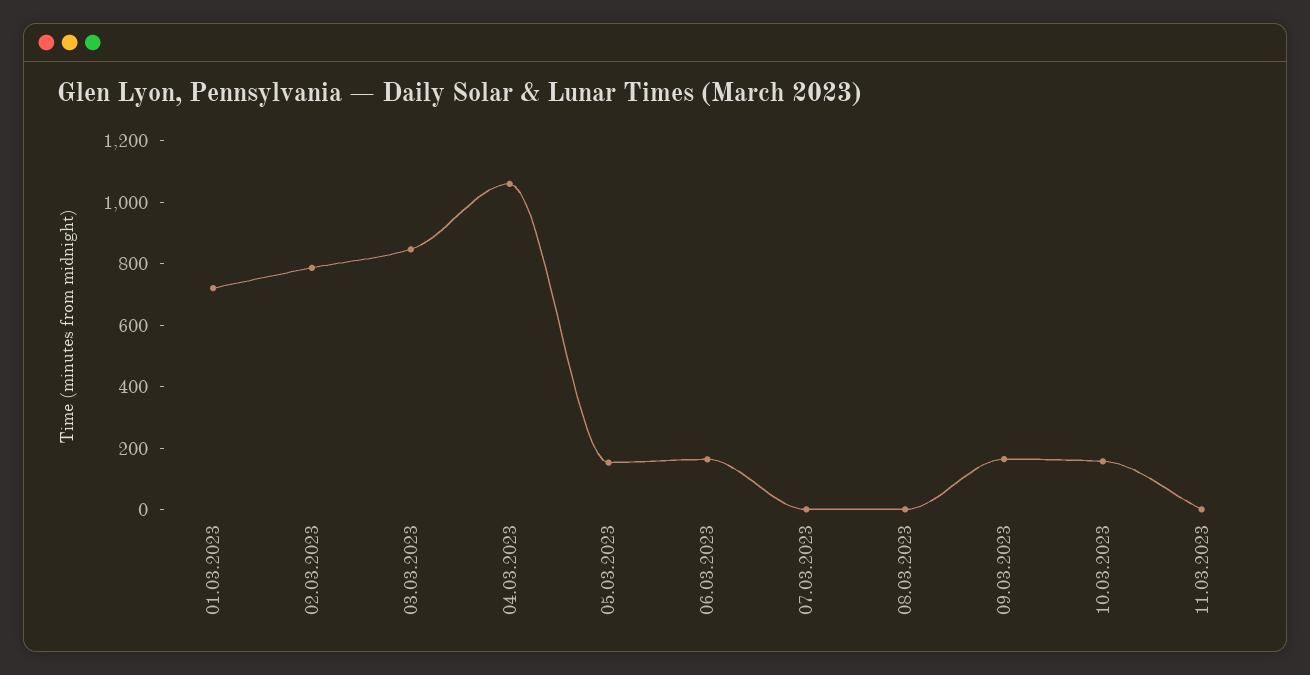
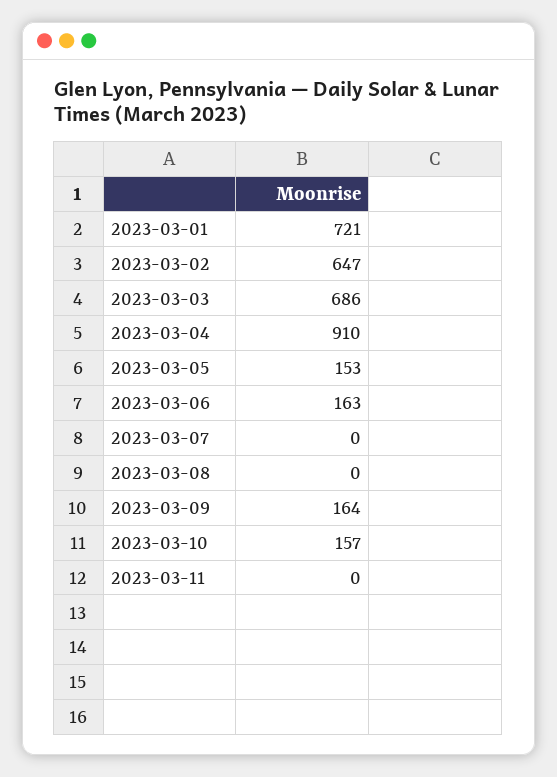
02.03.2023: 800 -> 647
03.03.2023: 850 -> 686
04.03.2023: 1050 -> 910

